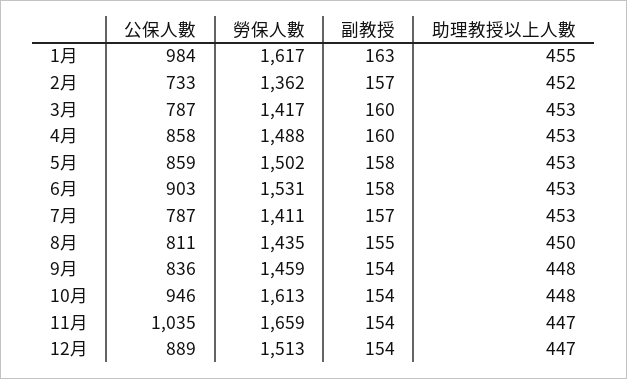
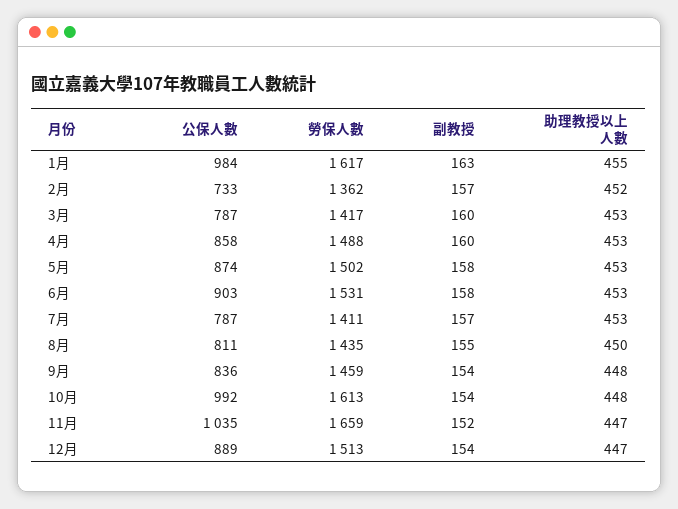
公保人數, 5月: 859 -> 874
公保人數, 10月: 946 -> 992
副教授, 11月: 154 -> 152

